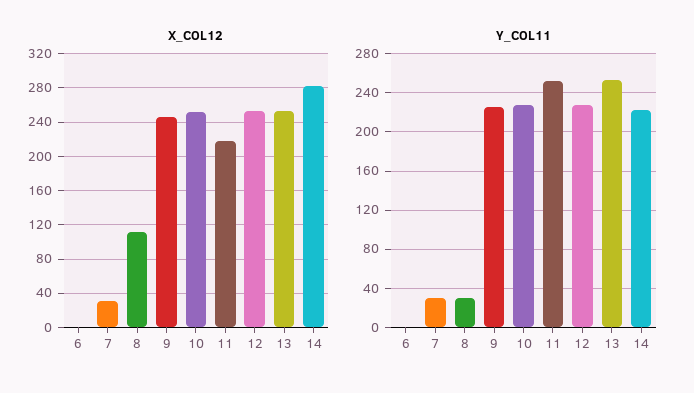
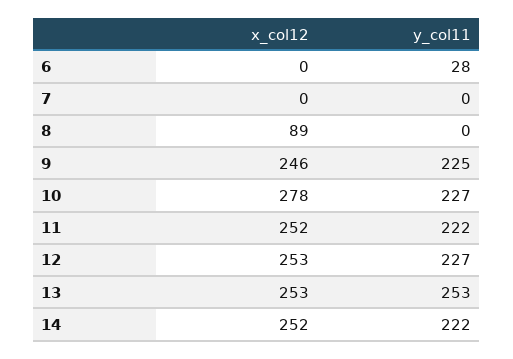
X_COL12, 7: 30 -> 0
X_COL12, 8: 110 -> 89
X_COL12, 10: 250 -> 278
X_COL12, 11: 220 -> 252
X_COL12, 14: 280 -> 252
Y_COL11, 6: 0 -> 28
Y_COL11, 7: 30 -> 0
Y_COL11, 8: 30 -> 0
Y_COL11, 11: 250 -> 222

